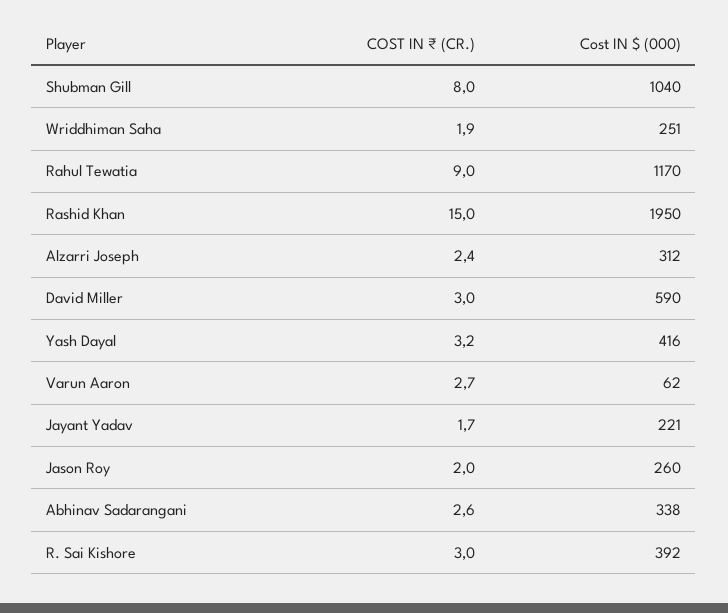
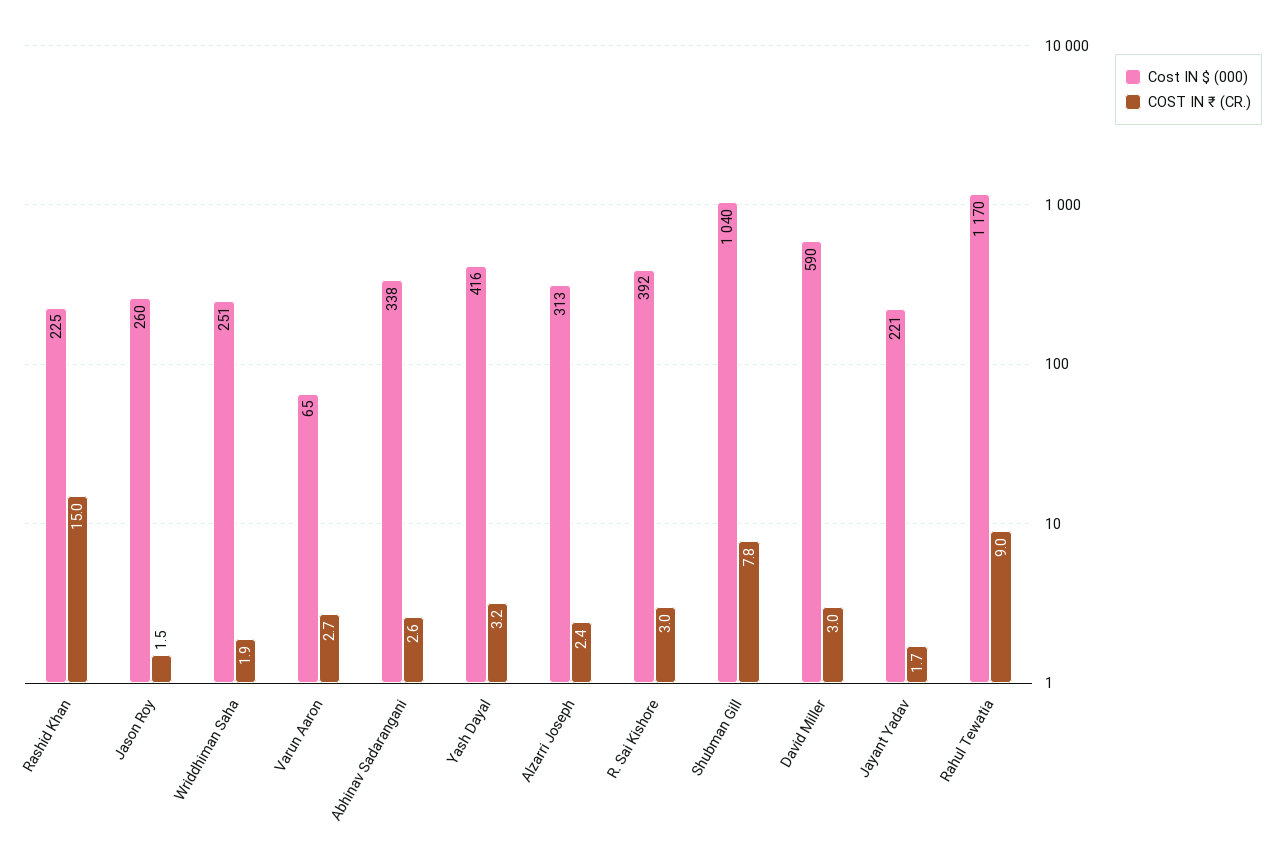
COST IN ₹ (CR.), Shubman Gill: 8 -> 7.8
Cost IN $ (000), Rashid Khan: 1950 -> 225
Cost IN $ (000), Alzarri Joseph: 312 -> 313
Cost IN $ (000), Varun Aaron: 62 -> 65
COST IN ₹ (CR.), Jason Roy: 2 -> 1.5

